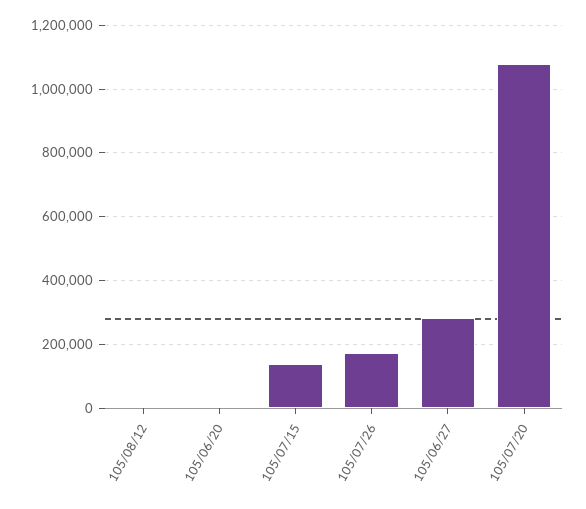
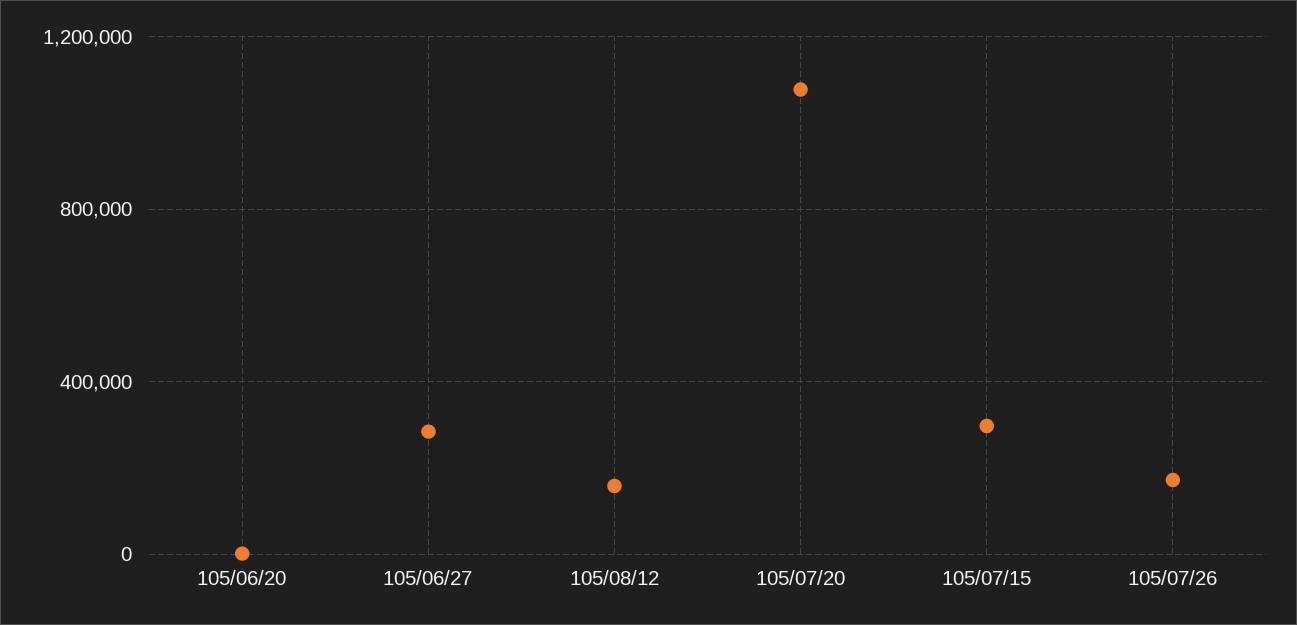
105/08/12: 0 -> 150000
105/07/15: 140000 -> 300000

